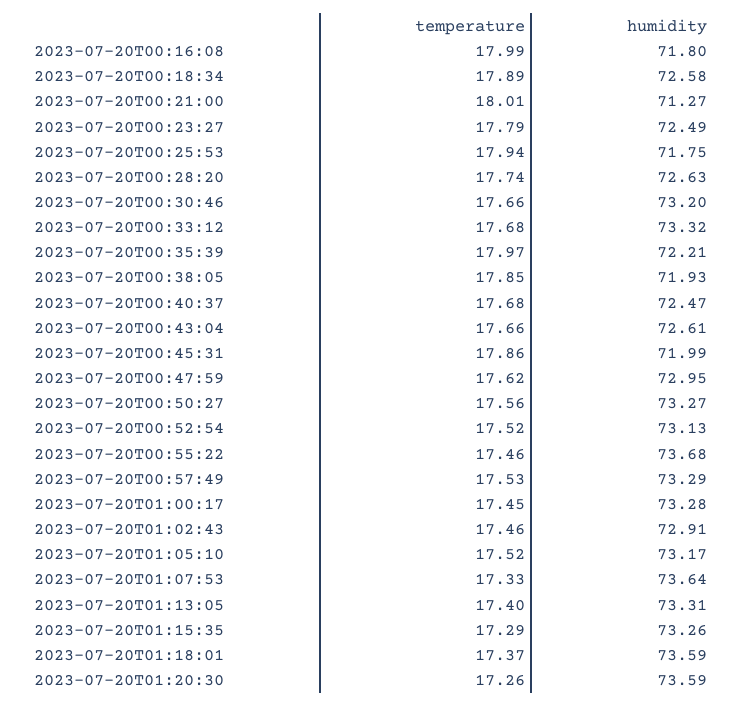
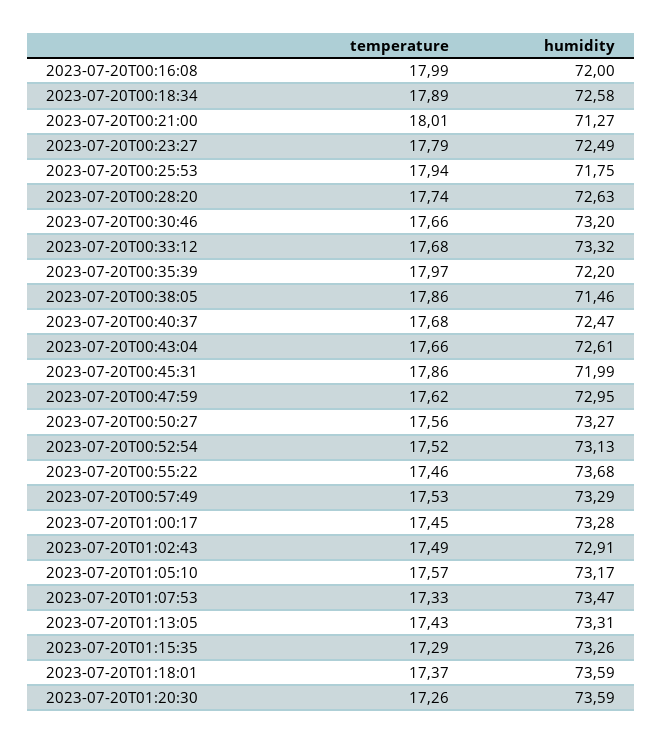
humidity, 2023-07-20T00:16:08: 71.8 -> 72
humidity, 2023-07-20T00:35:39: 72.21 -> 72.2
temperature, 2023-07-20T00:38:05: 17.85 -> 17.86
humidity, 2023-07-20T00:38:05: 71.93 -> 71.46
temperature, 2023-07-20T01:02:43: 17.46 -> 17.49
temperature, 2023-07-20T01:05:10: 17.52 -> 17.57
humidity, 2023-07-20T01:07:53: 73.64 -> 73.47
temperature, 2023-07-20T01:13:05: 17.4 -> 17.43

